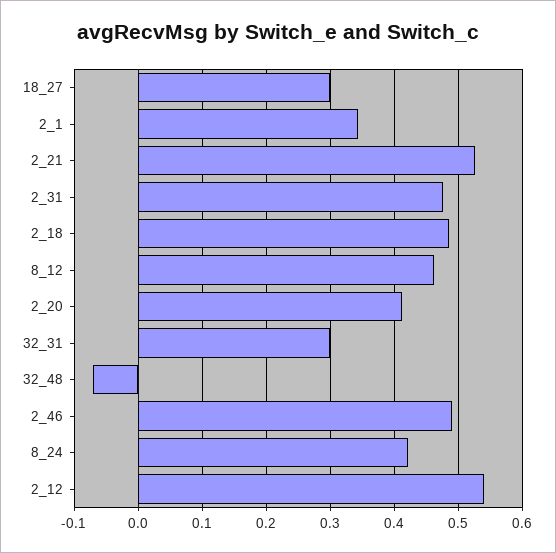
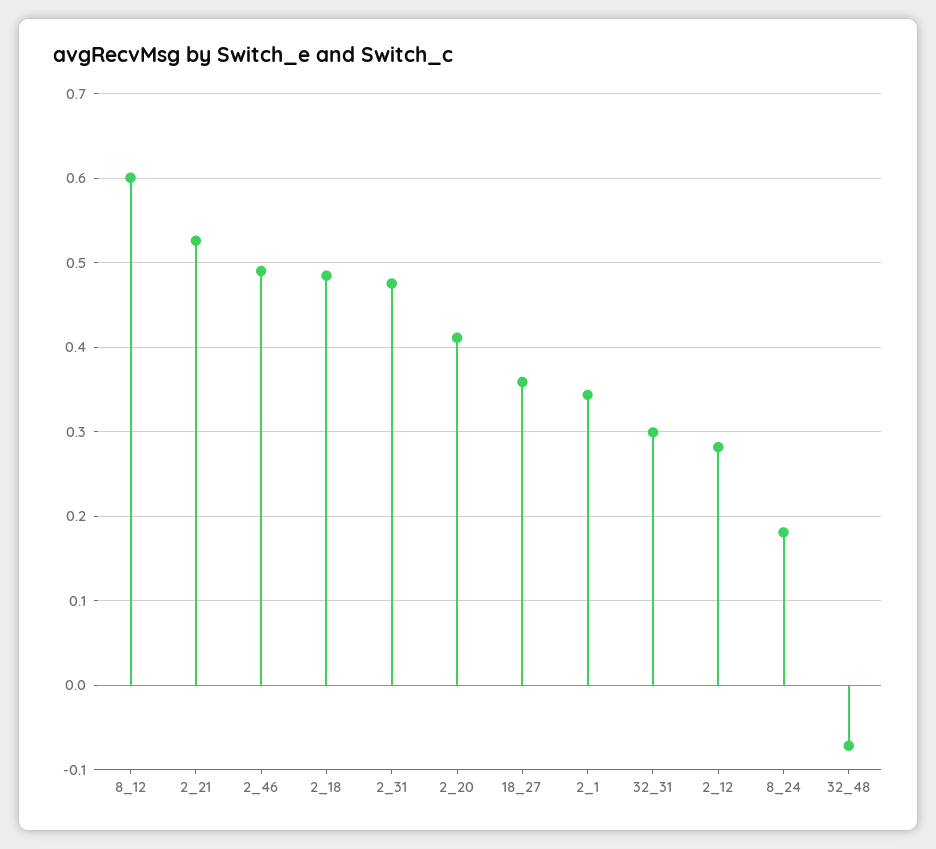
18_27: 0.3 -> 0.36
8_12: 0.46 -> 0.6
8_24: 0.42 -> 0.18
2_12: 0.54 -> 0.28

